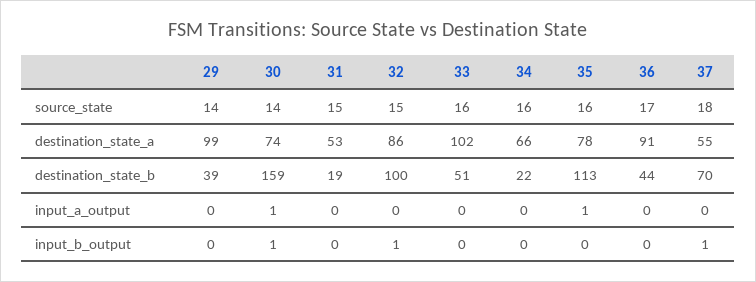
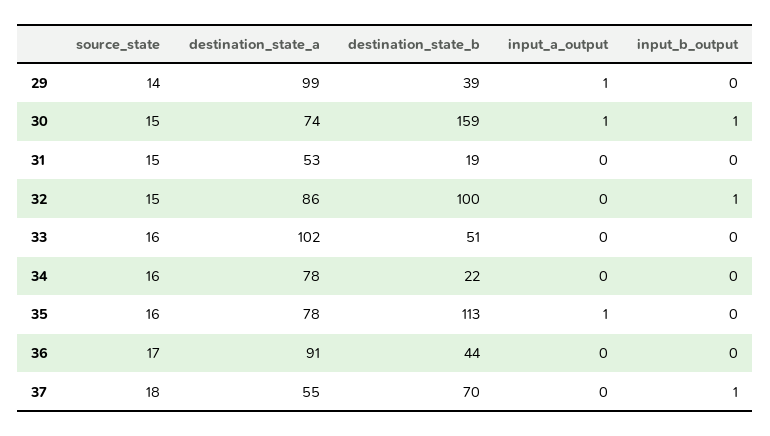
30, source_state: 14 -> 15
34, destination_state_a: 66 -> 78
29, input_a_output: 0 -> 1

